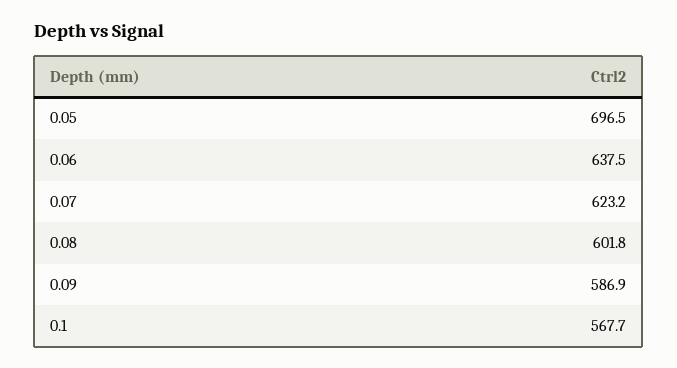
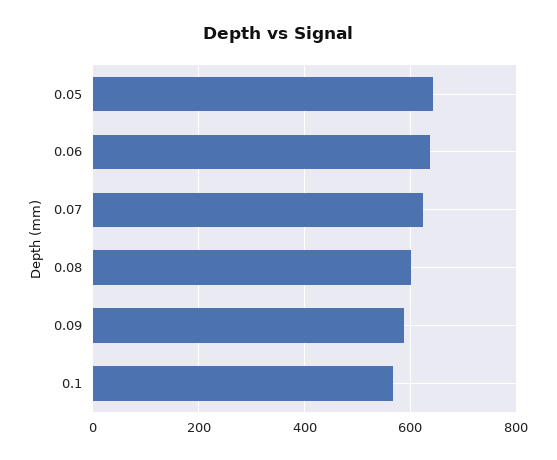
0.05: 696.5 -> 640

